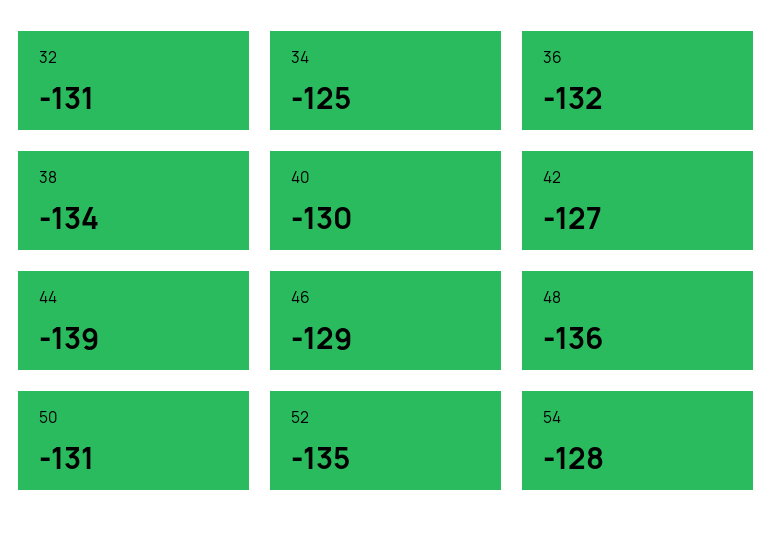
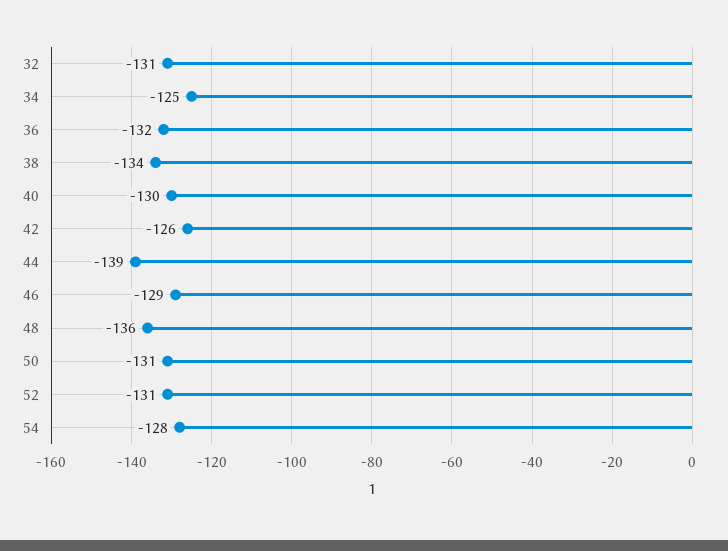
42: -127 -> -126
52: -135 -> -131

